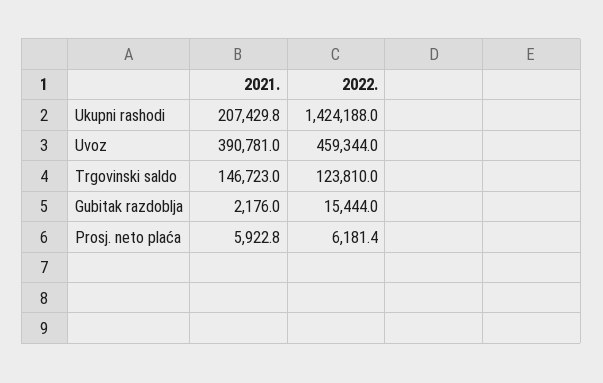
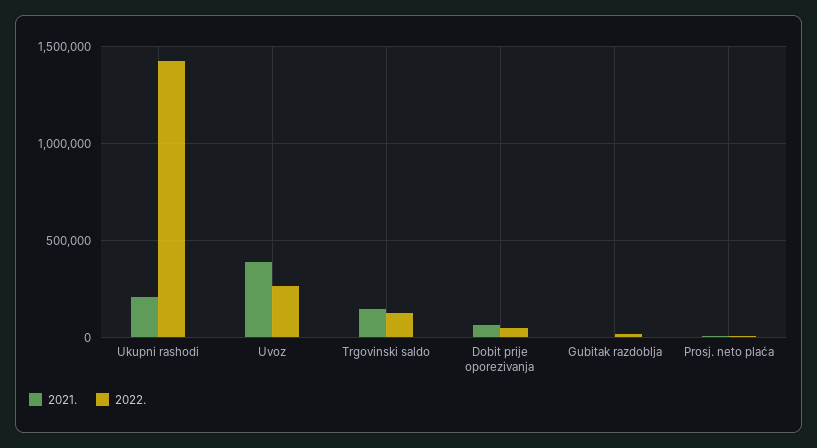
2022., Uvoz: 459344 -> 250000
2021., Dobit prije oporezivanja: none -> 50000
2022., Dobit prije oporezivanja: none -> 50000

